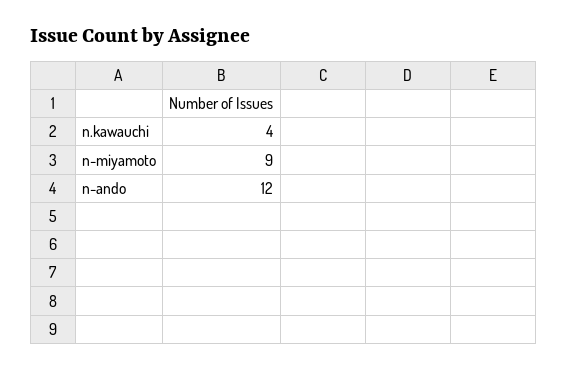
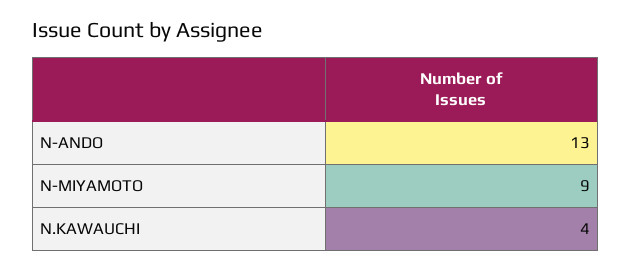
n-ando: 12 -> 13

